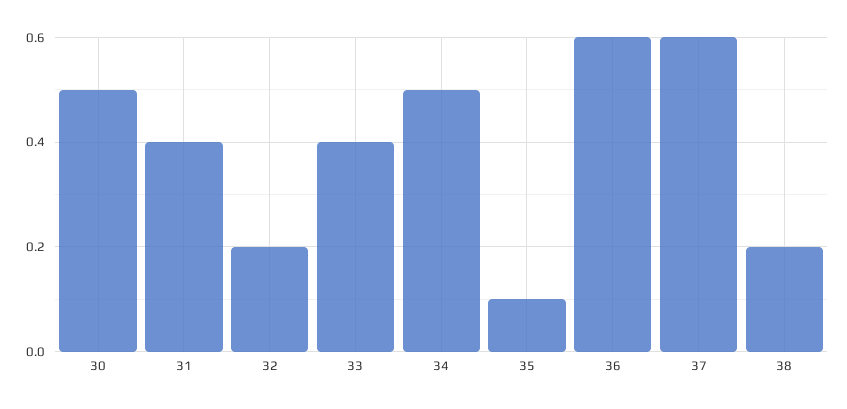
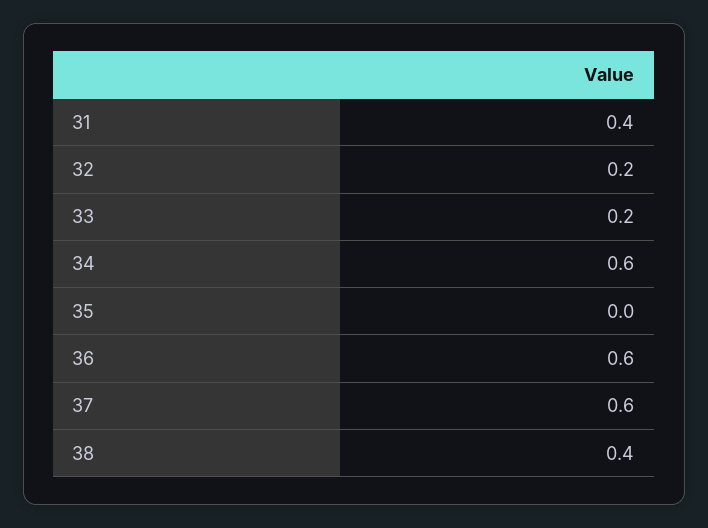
30: 0.5 -> none
33: 0.4 -> 0.2
34: 0.5 -> 0.6
35: 0.1 -> 0
38: 0.2 -> 0.4

